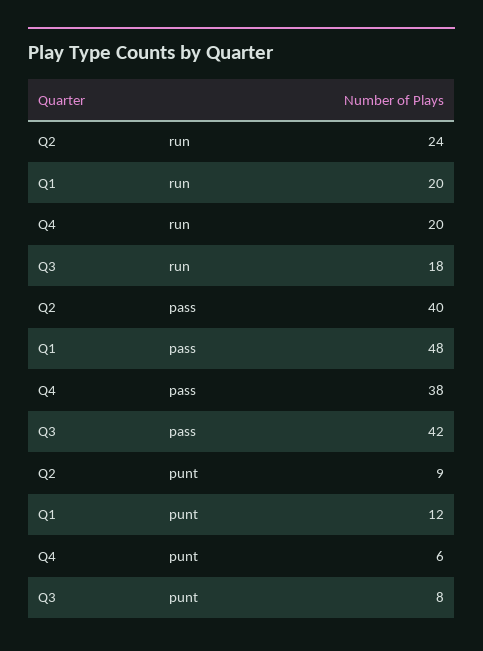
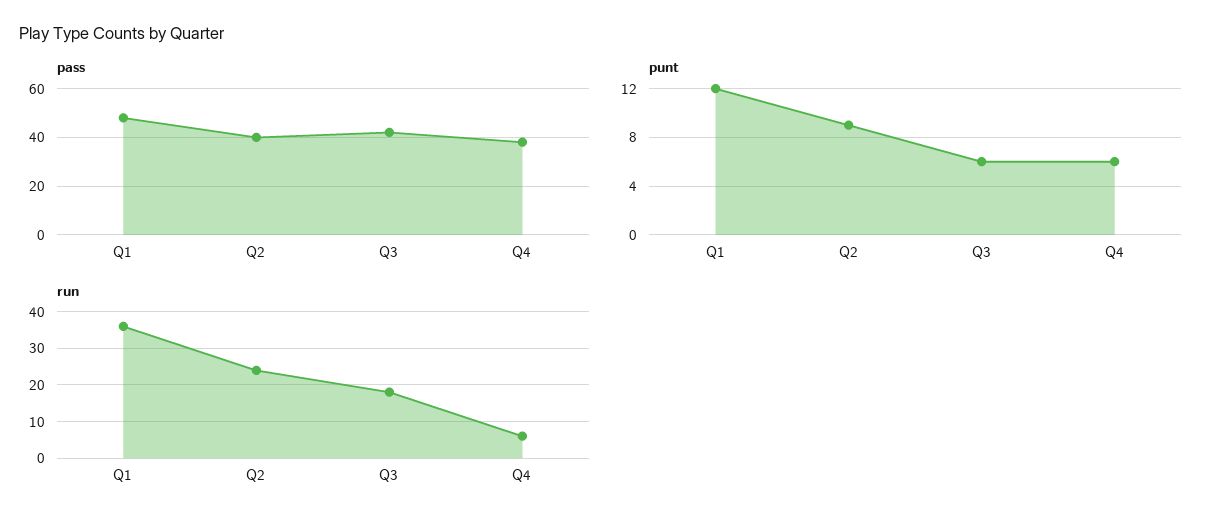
run, Q1: 20 -> 35
run, Q4: 20 -> 5
punt, Q3: 8 -> 6

